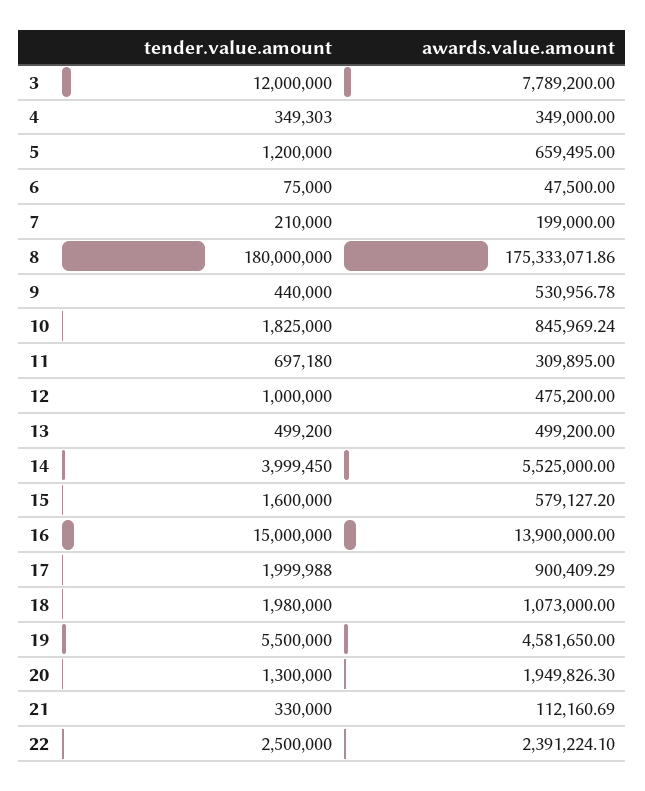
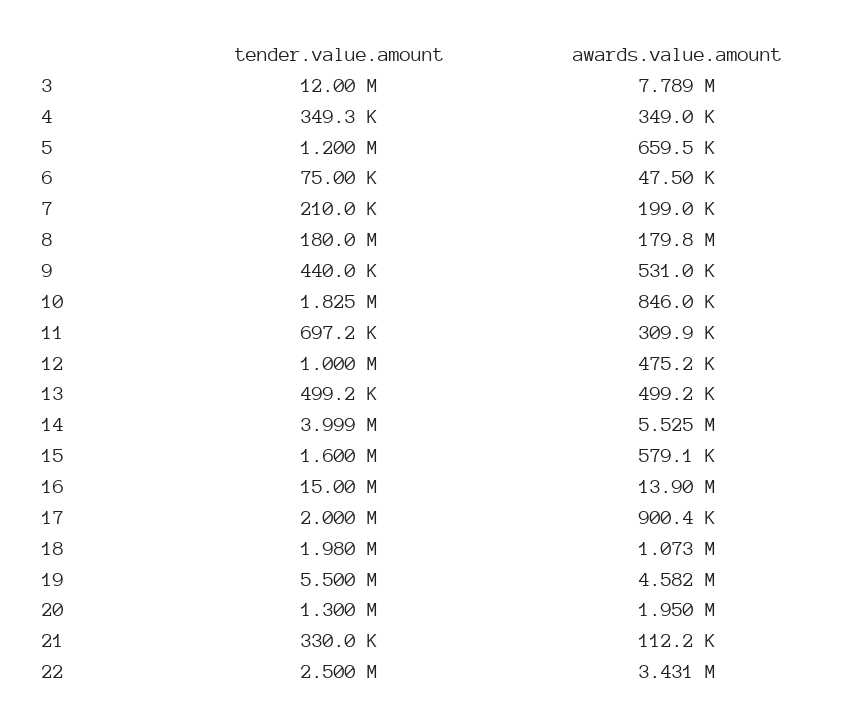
awards.value.amount, 8: 175333071.86 -> 179800000
awards.value.amount, 22: 2391224.1 -> 3431000

